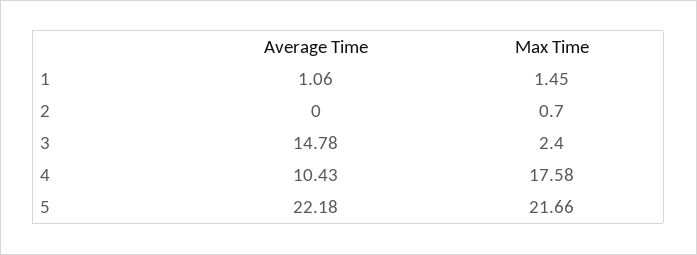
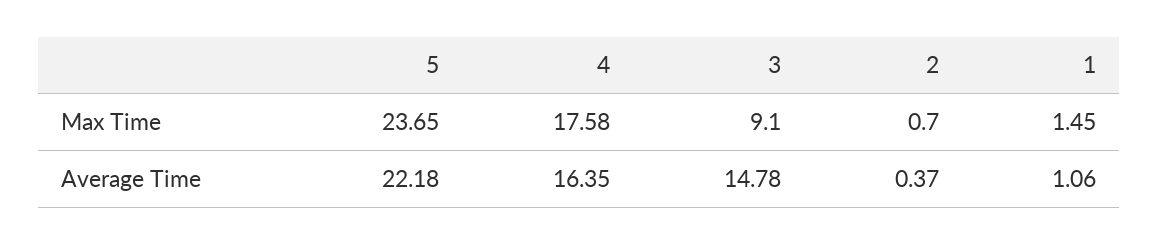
Average Time, 2: 0 -> 0.37
Max Time, 3: 2.4 -> 9.1
Average Time, 4: 10.43 -> 16.35
Max Time, 5: 21.66 -> 23.65

